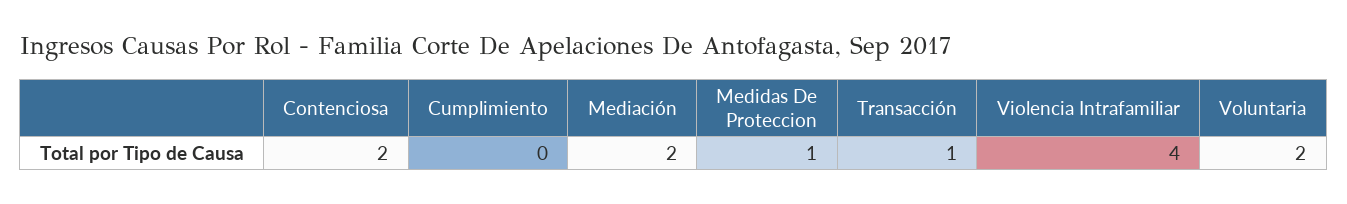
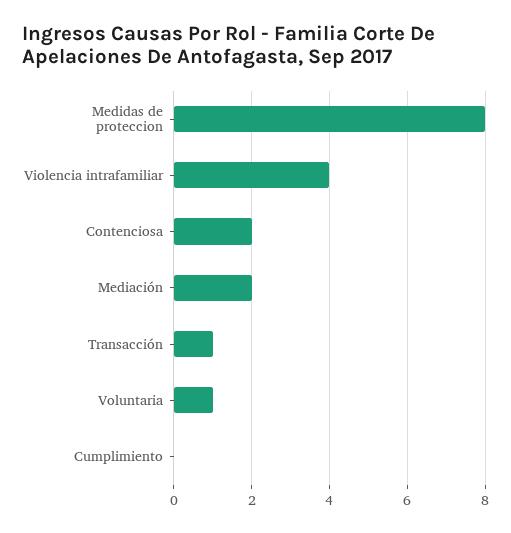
Medidas De Proteccion: 1 -> 8
Voluntaria: 2 -> 1

